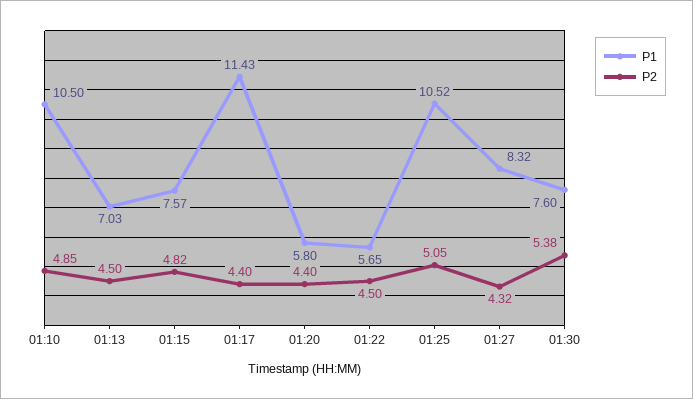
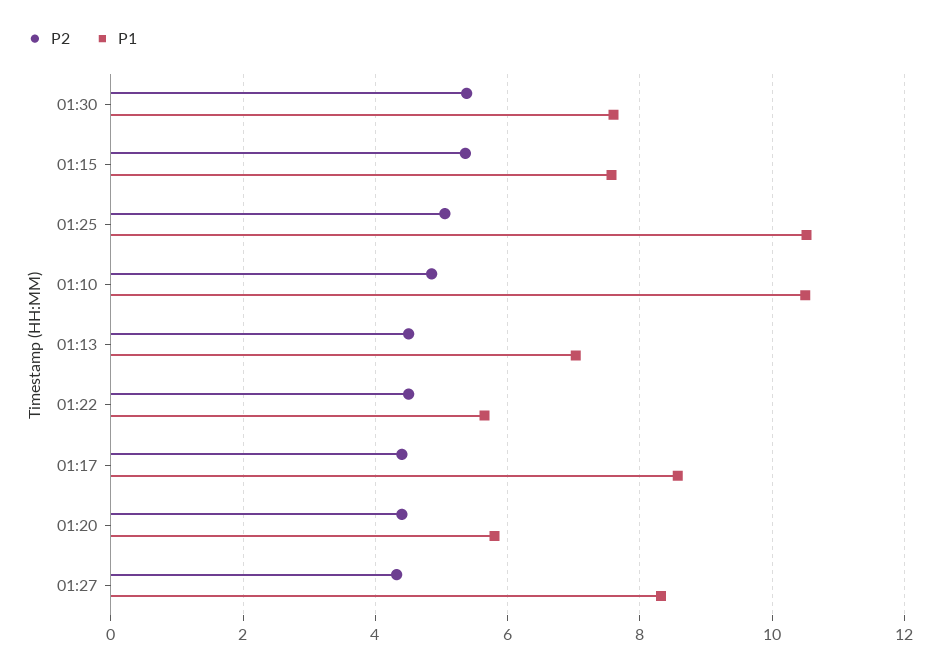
P2, 01:15: 4.82 -> 5.4
P1, 01:17: 11.43 -> 8.6

